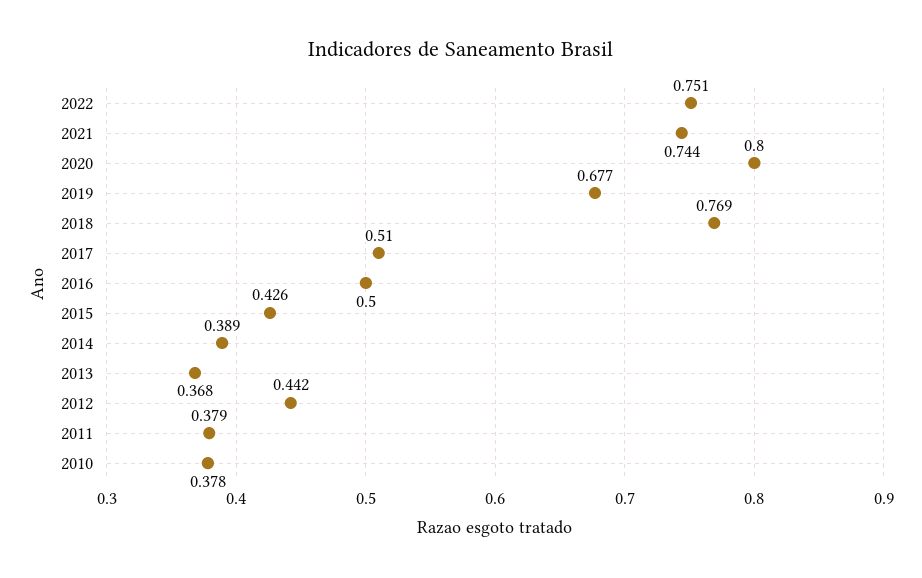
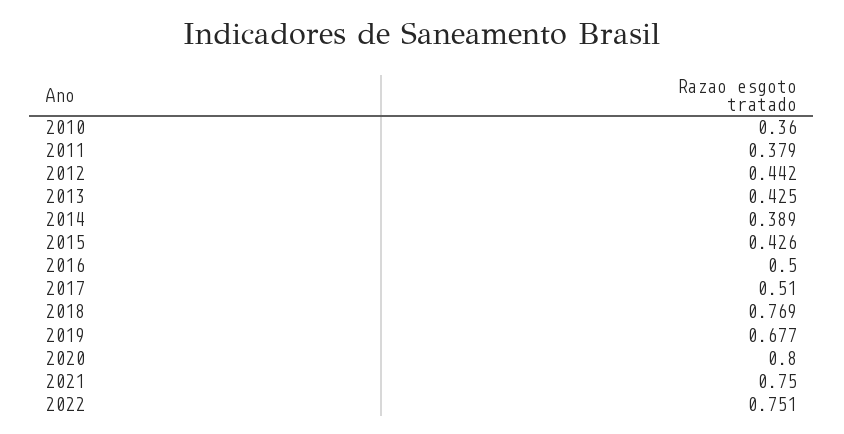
2021: 0.744 -> 0.75
2013: 0.368 -> 0.425
2010: 0.378 -> 0.36

